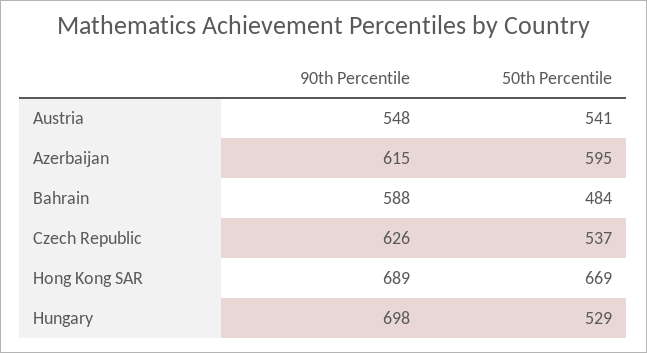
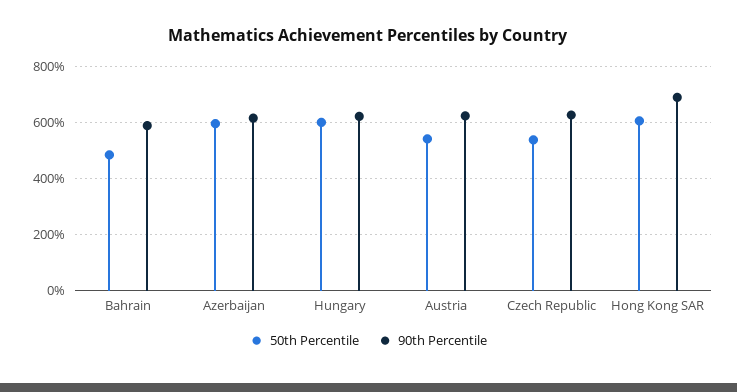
90th Percentile, Austria: 548 -> 625
50th Percentile, Hong Kong SAR: 669 -> 600
90th Percentile, Hungary: 698 -> 625
50th Percentile, Hungary: 529 -> 600

